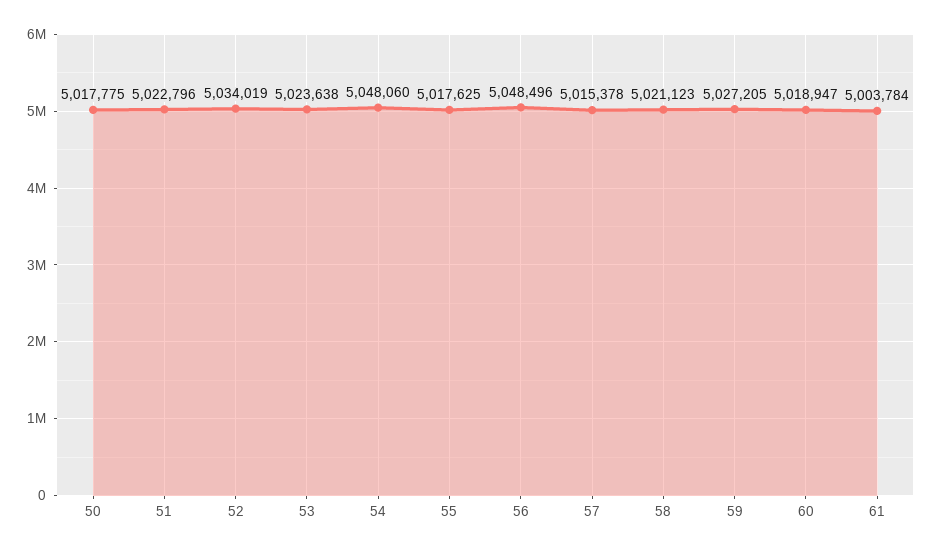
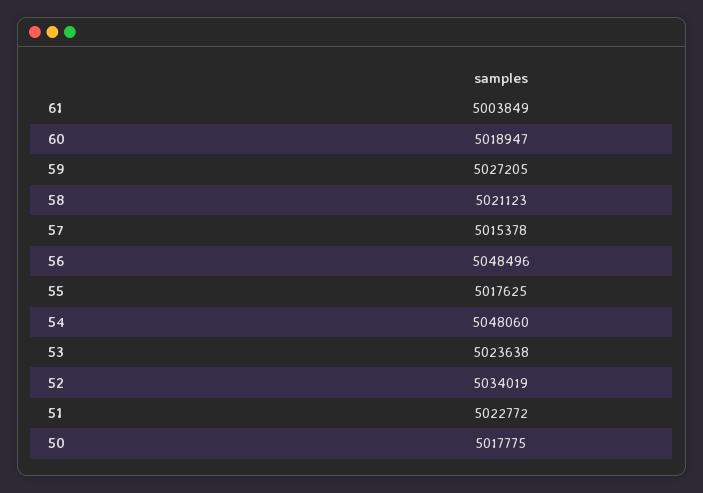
51: 5022796 -> 5022772
61: 5003784 -> 5003849

